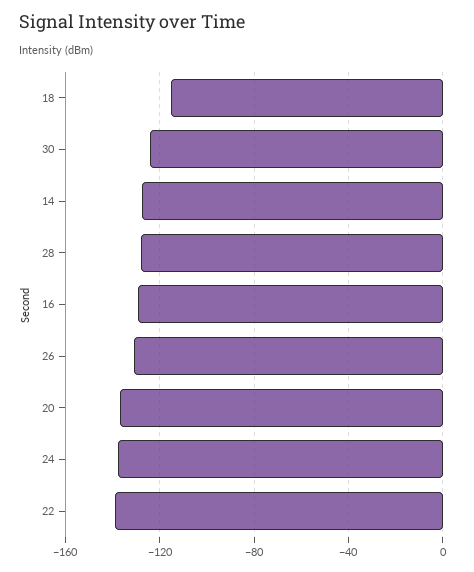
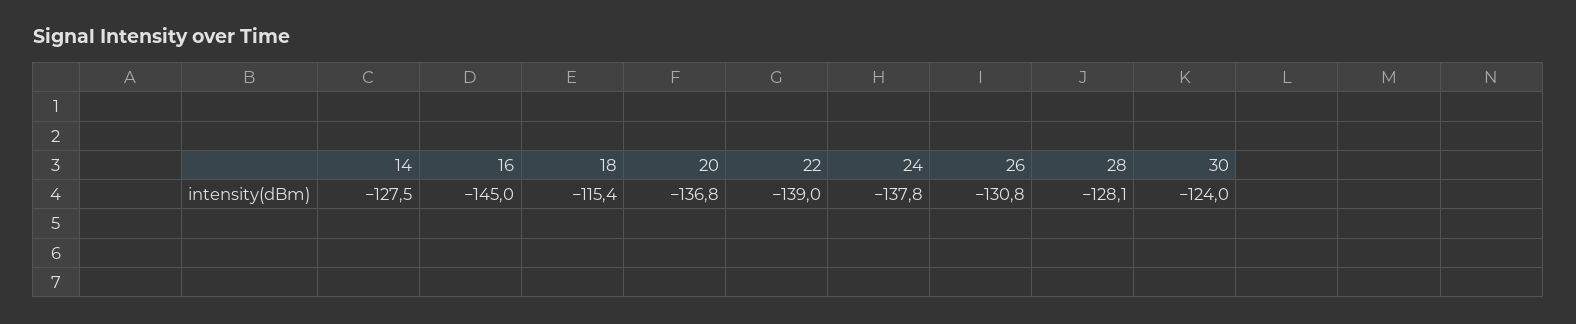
16: -130 -> -145

